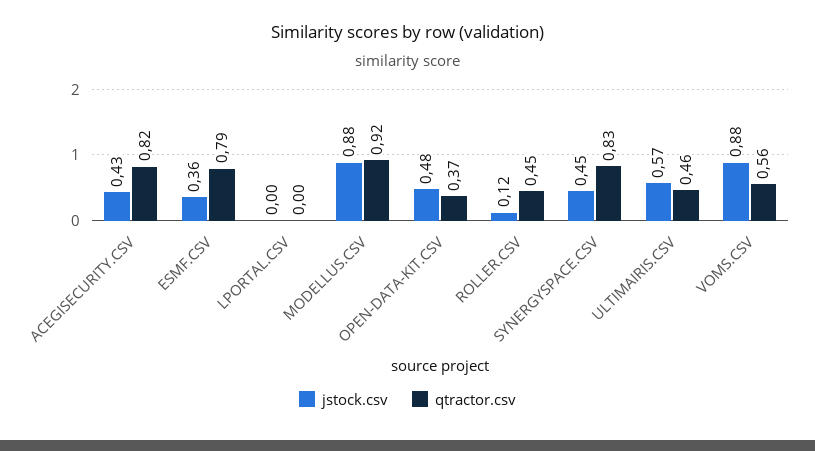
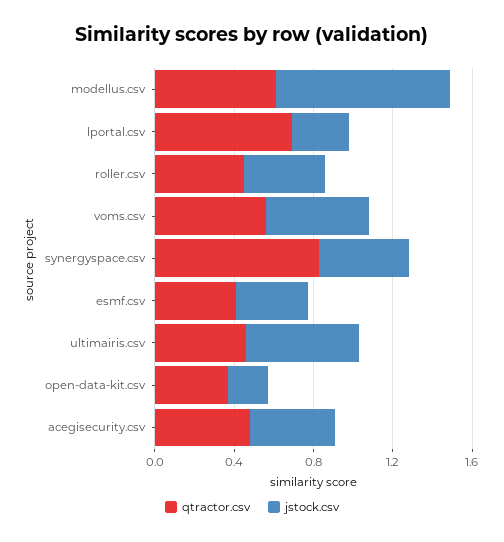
qtractor.csv, ACEGISECURITY.CSV: 0.82 -> 0.5
qtractor.csv, ESMF.CSV: 0.79 -> 0.4
jstock.csv, LPORTAL.CSV: 0 -> 0.3
qtractor.csv, LPORTAL.CSV: 0 -> 0.7
qtractor.csv, MODELLUS.CSV: 0.92 -> 0.6
jstock.csv, OPEN-DATA-KIT.CSV: 0.48 -> 0.2
jstock.csv, ROLLER.CSV: 0.12 -> 0.4
jstock.csv, VOMS.CSV: 0.88 -> 0.5

